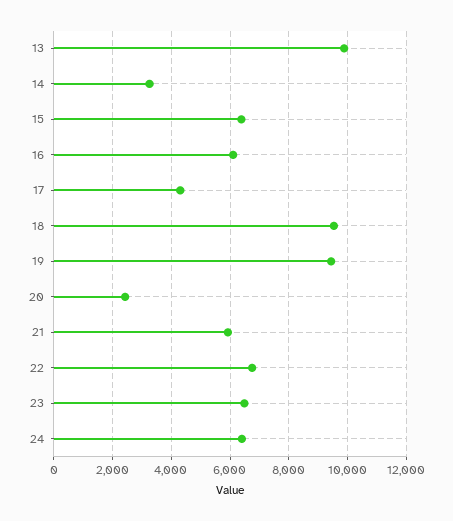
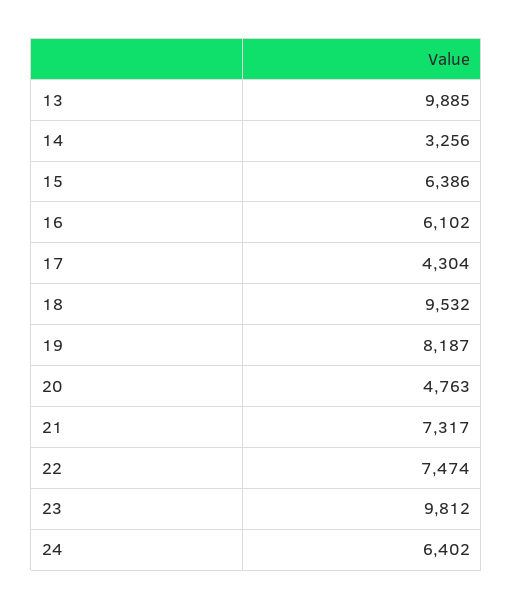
19: 9500 -> 8187
20: 2500 -> 4763
21: 6000 -> 7317
22: 6750 -> 7474
23: 6500 -> 9812

